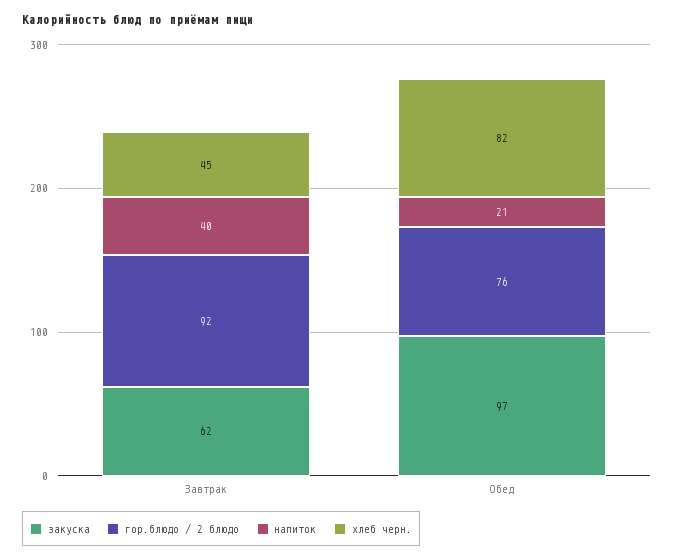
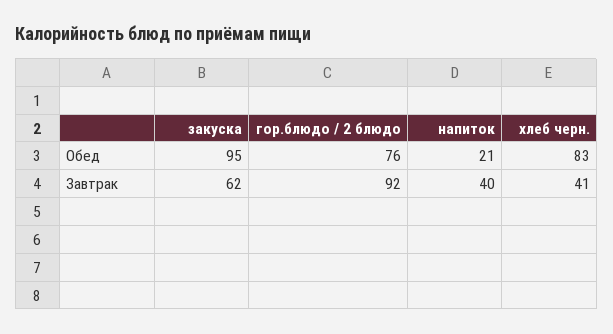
хлеб черн., Завтрак: 45 -> 41
закуска, Обед: 97 -> 95
хлеб черн., Обед: 82 -> 83

